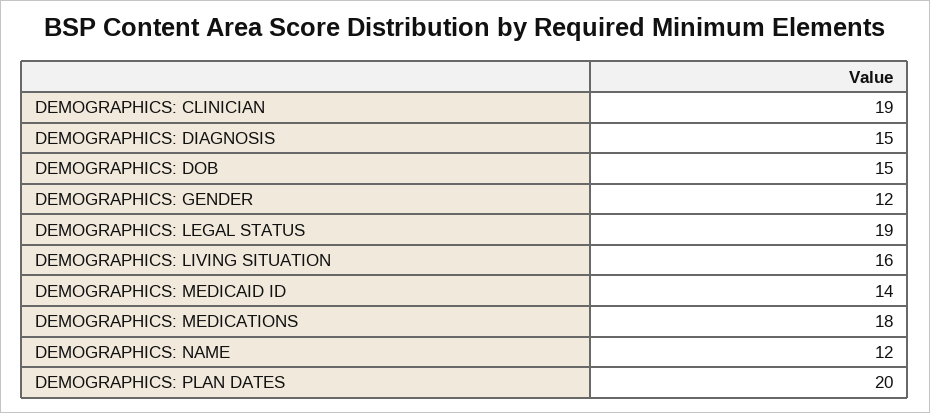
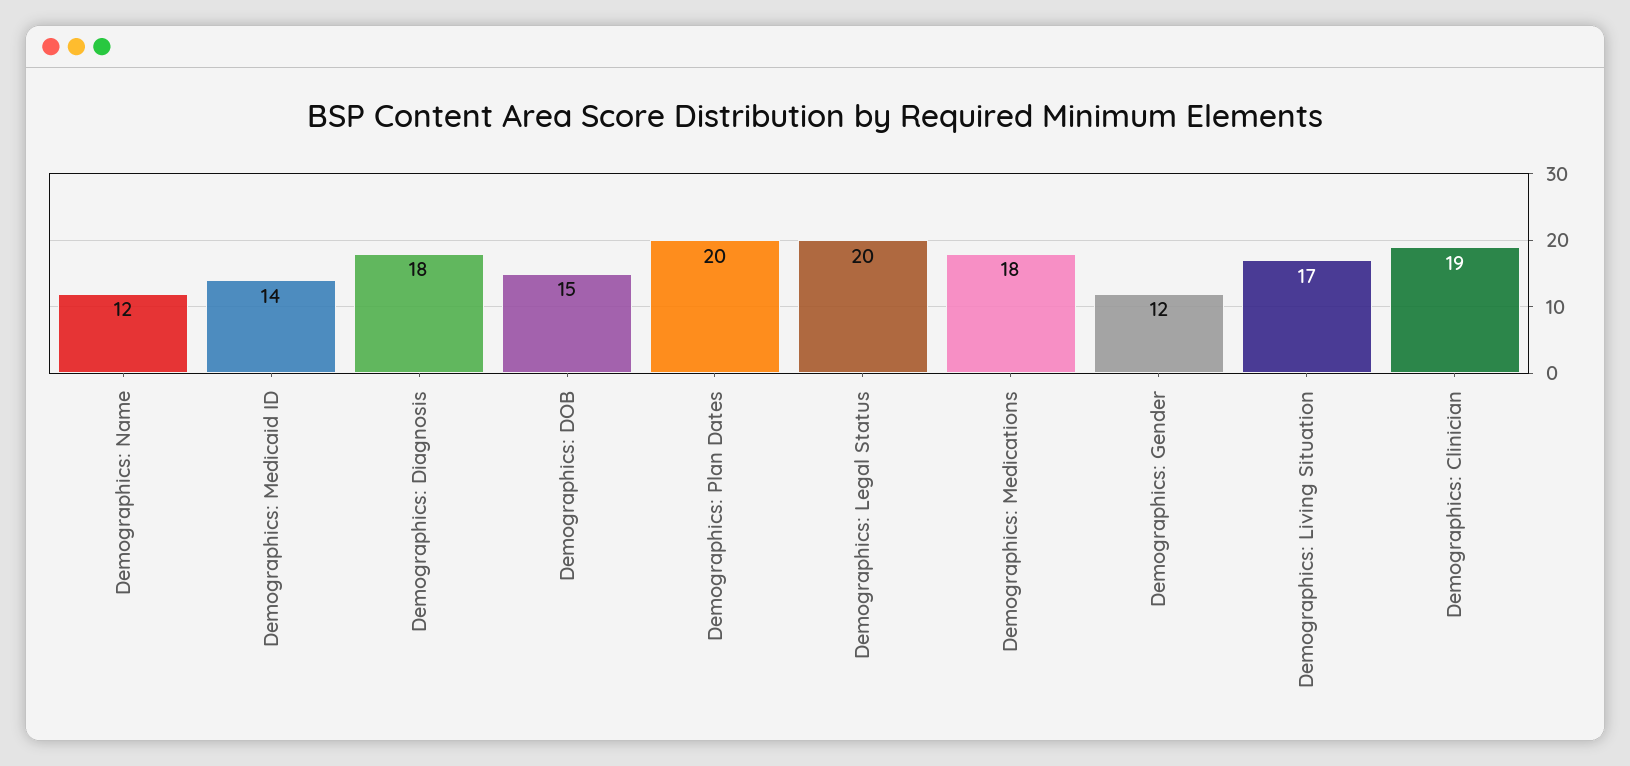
DEMOGRAPHICS: DIAGNOSIS: 15 -> 18
DEMOGRAPHICS: LEGAL STATUS: 19 -> 20
DEMOGRAPHICS: LIVING SITUATION: 16 -> 17

